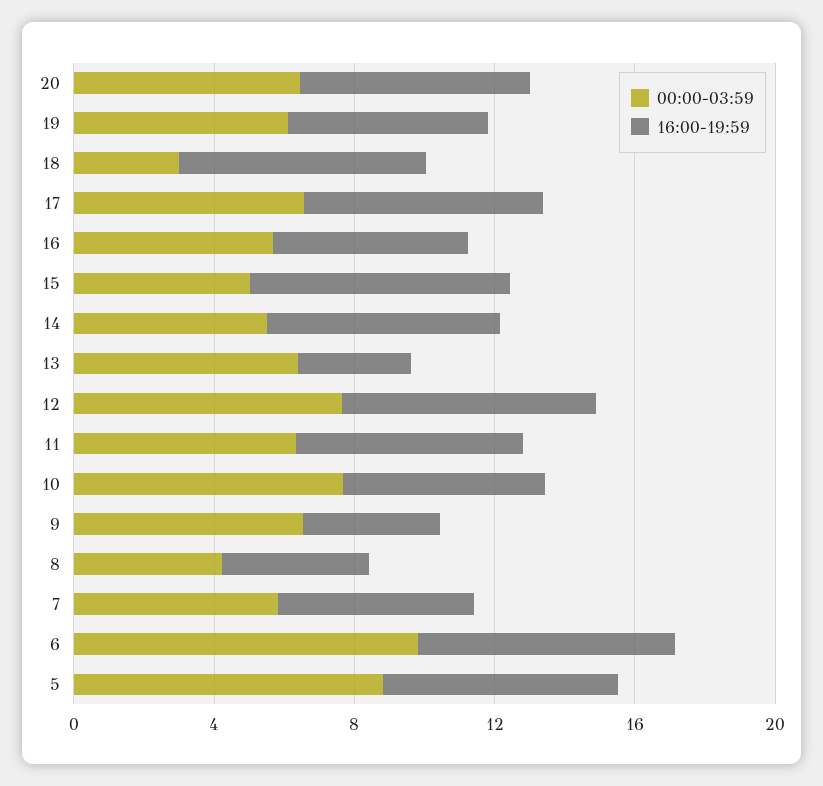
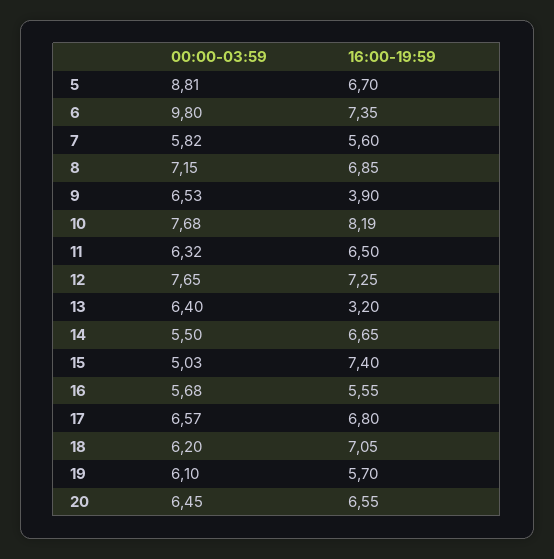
00:00-03:59, 18: 3 -> 6.2
16:00-19:59, 10: 6 -> 8.19
00:00-03:59, 8: 4 -> 7.15
16:00-19:59, 8: 4 -> 6.85

